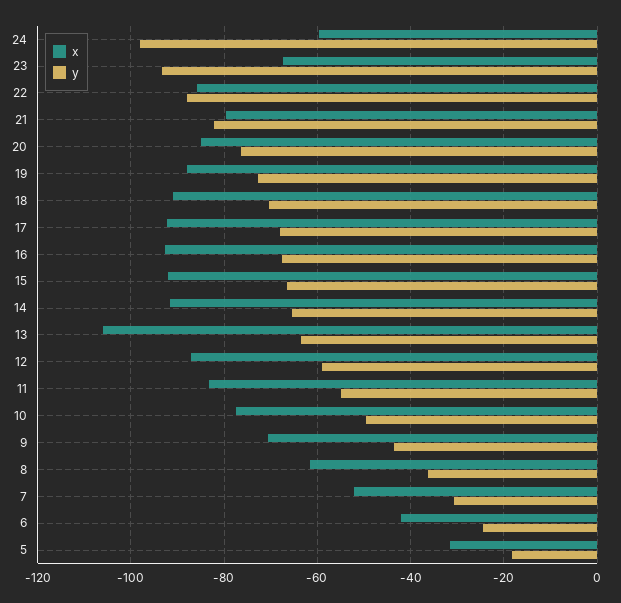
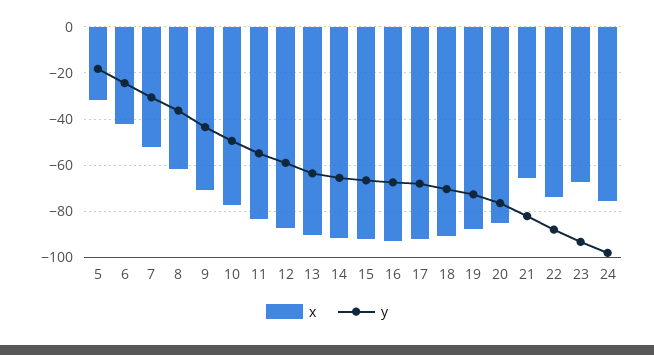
x, 24: -60 -> -75
x, 22: -86 -> -75
x, 21: -80 -> -65
x, 13: -106 -> -90

